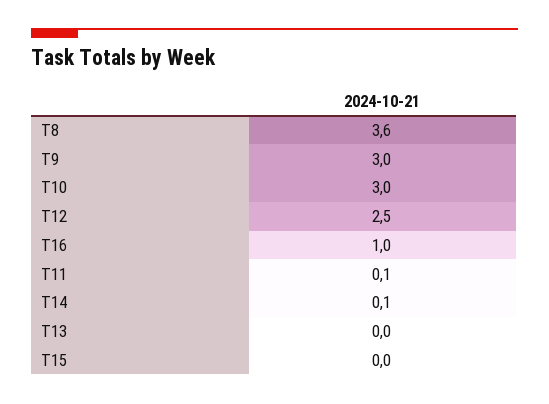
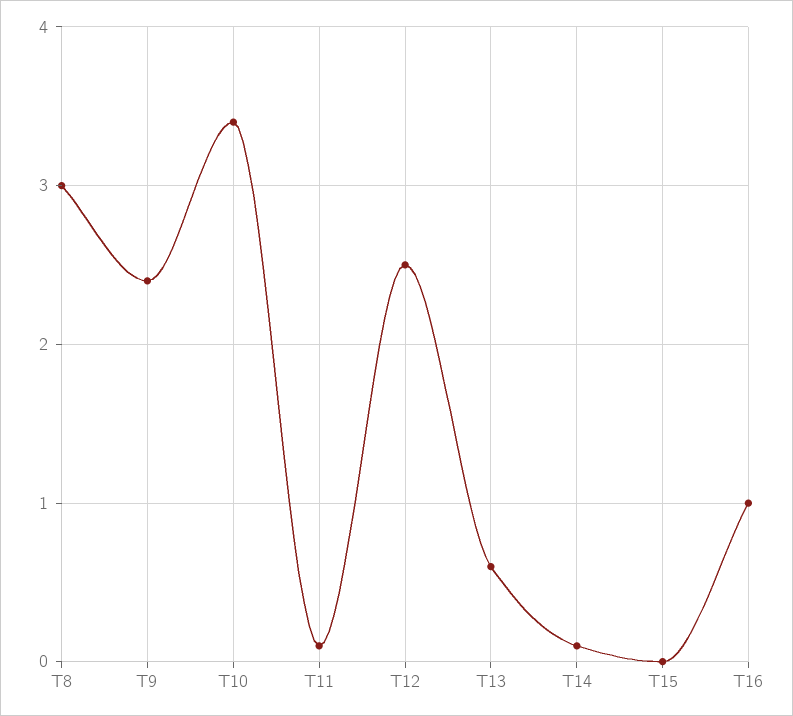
T8: 3.6 -> 3
T9: 3 -> 2.4
T10: 3 -> 3.4
T13: 0 -> 0.6

